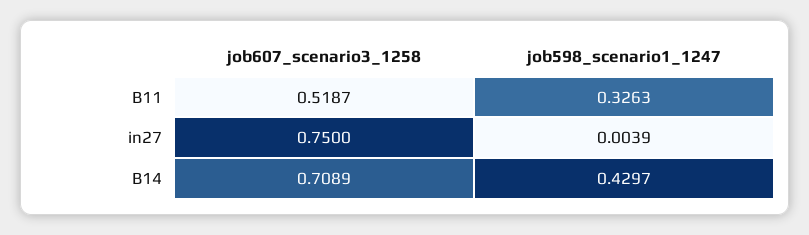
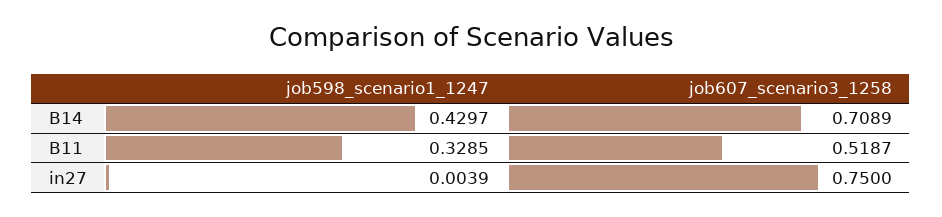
job598_scenario1_1247, B11: 0.3263 -> 0.3285

